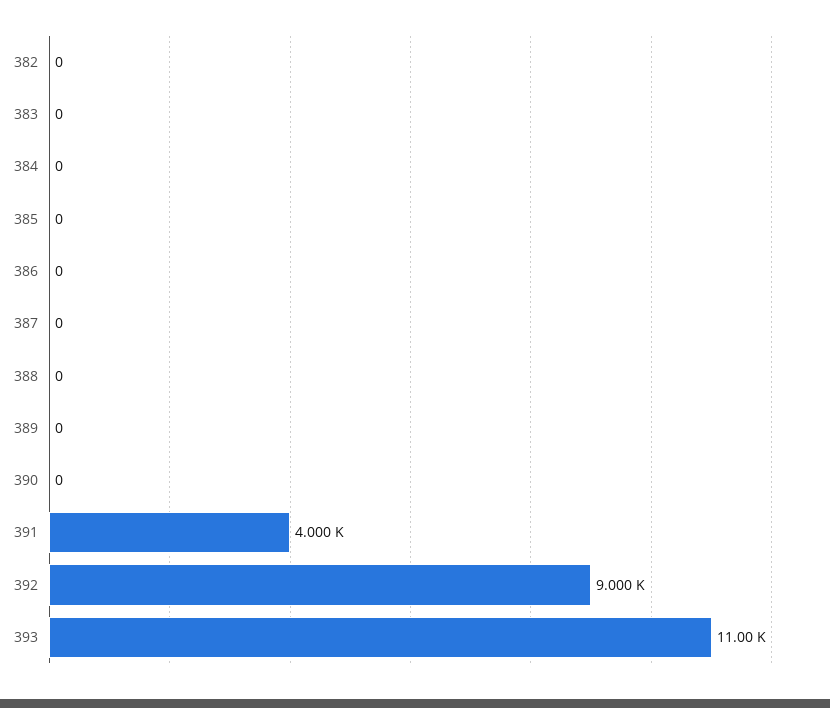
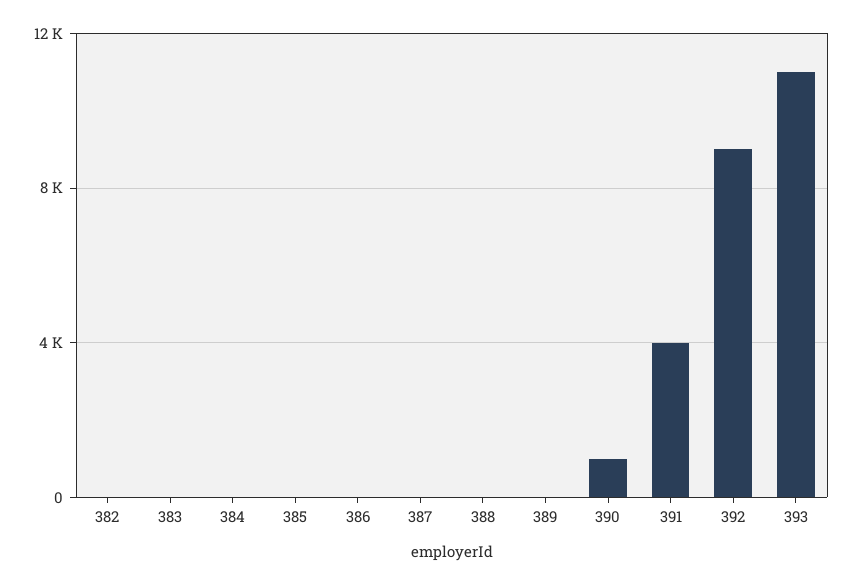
390: 0 -> 1000

